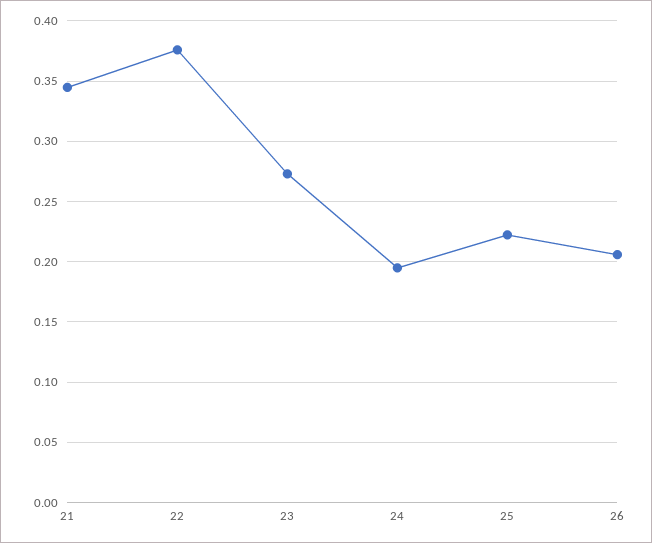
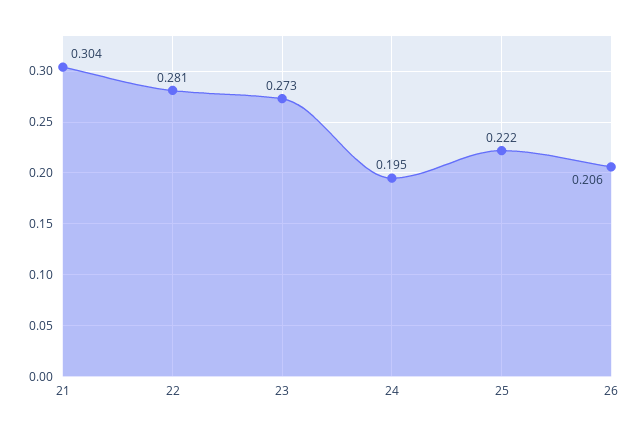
21: 0.345 -> 0.304
22: 0.375 -> 0.281

